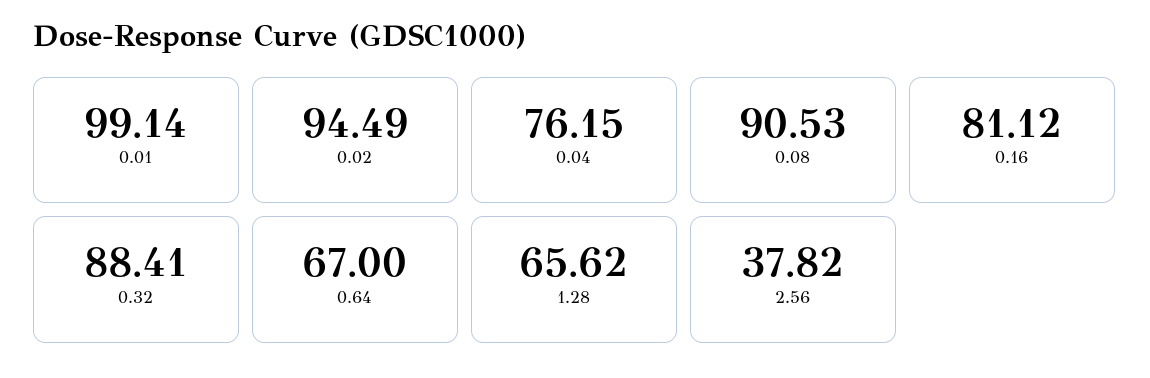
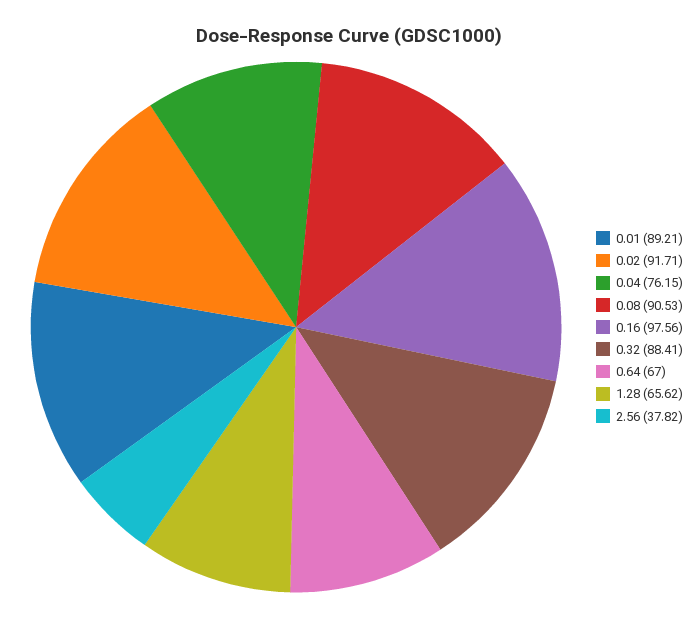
0.01: 99.14 -> 89.21
0.02: 94.49 -> 91.71
0.16: 81.12 -> 97.56

